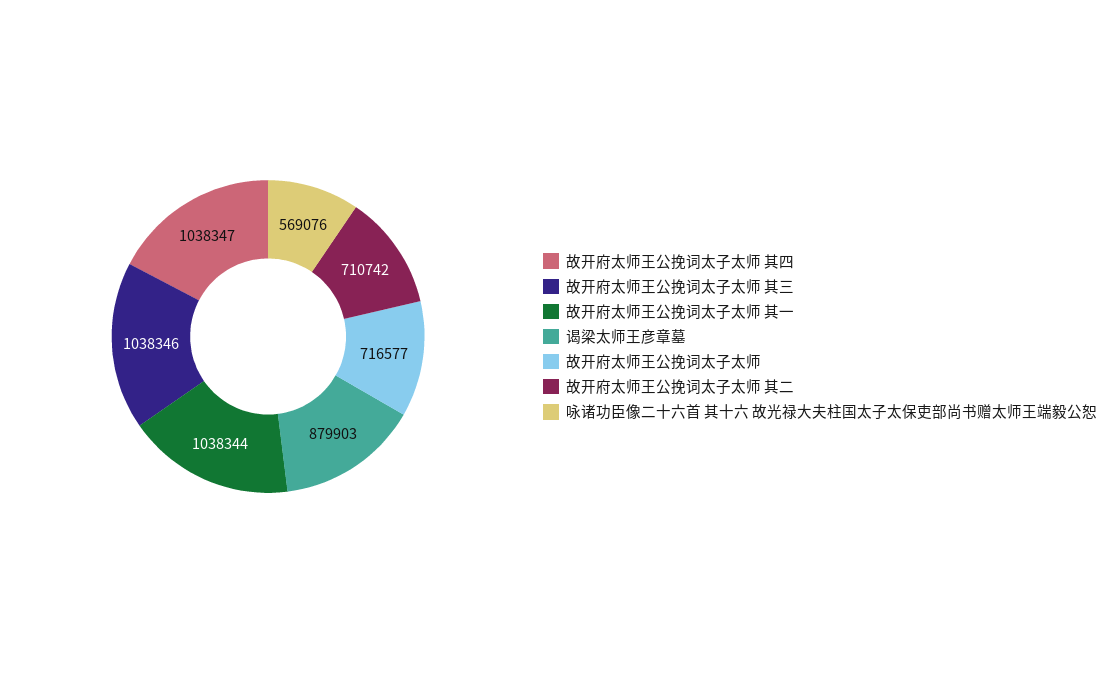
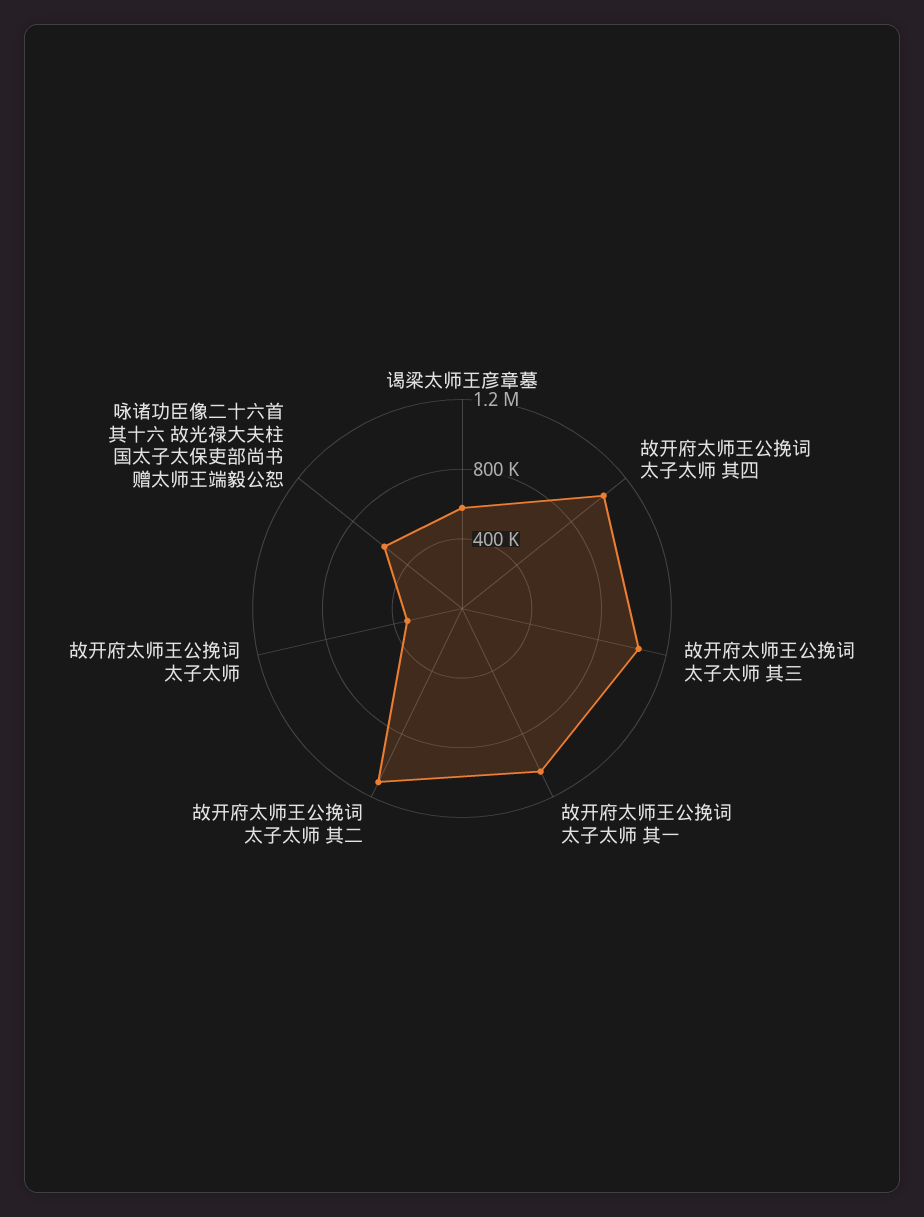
谒梁太师王彦章墓: 879903 -> 600000
故开府太师王公挽词太子太师: 716577 -> 300000
故开府太师王公挽词太子太师 其二: 710742 -> 1100000

